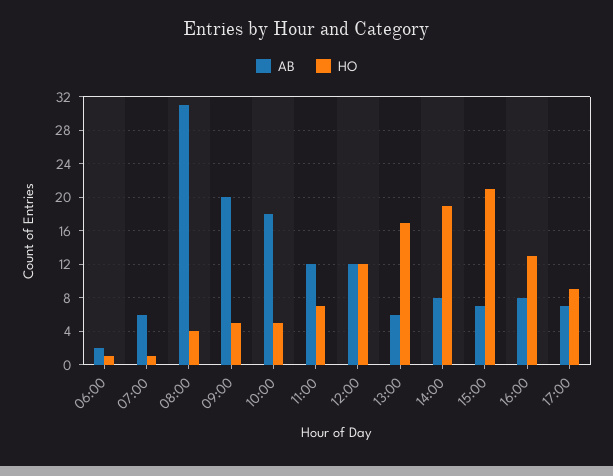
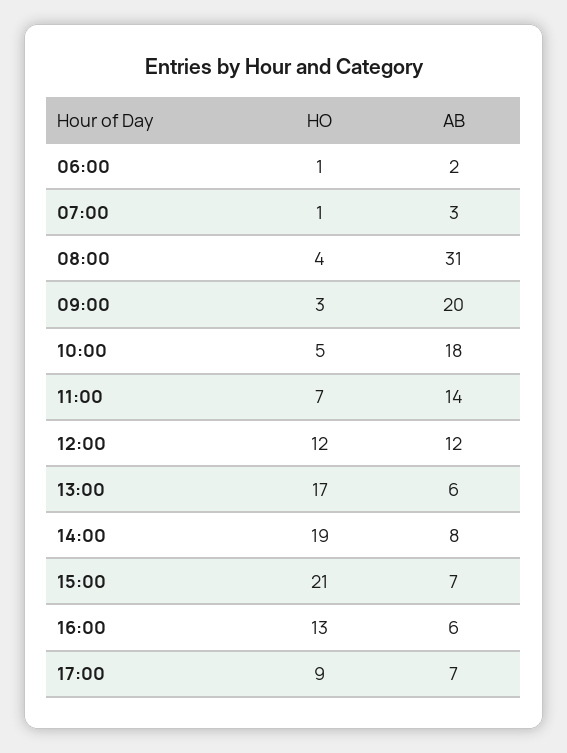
AB, 07:00: 6 -> 3
HO, 09:00: 5 -> 3
AB, 11:00: 12 -> 14
AB, 16:00: 8 -> 6

